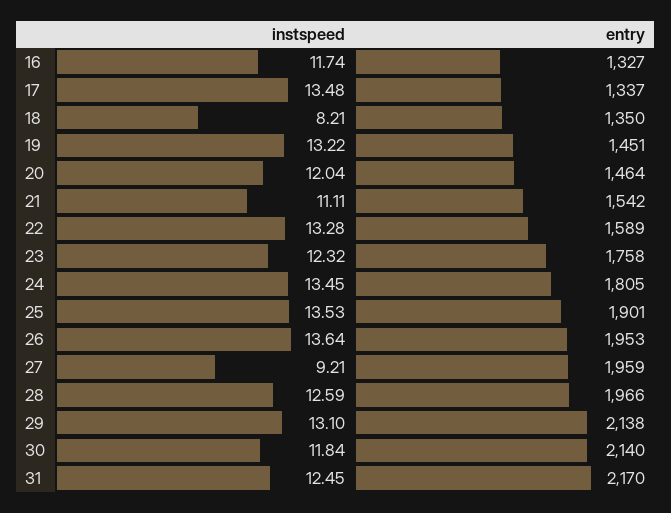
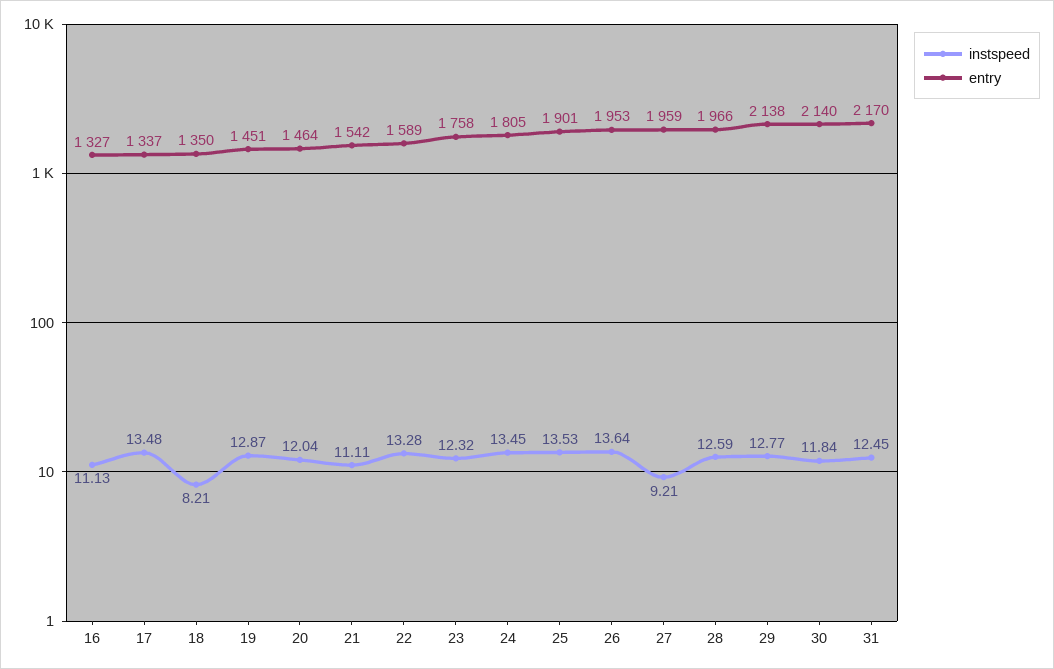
instspeed, 16: 11.74 -> 11.13
instspeed, 19: 13.22 -> 12.87
instspeed, 29: 13.1 -> 12.77

